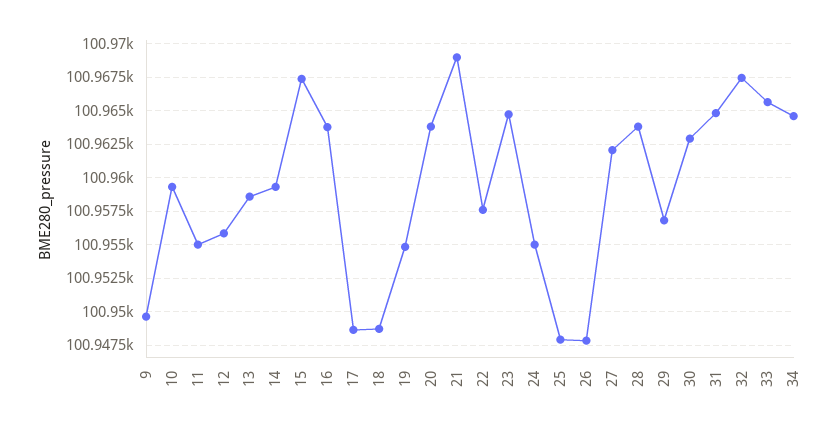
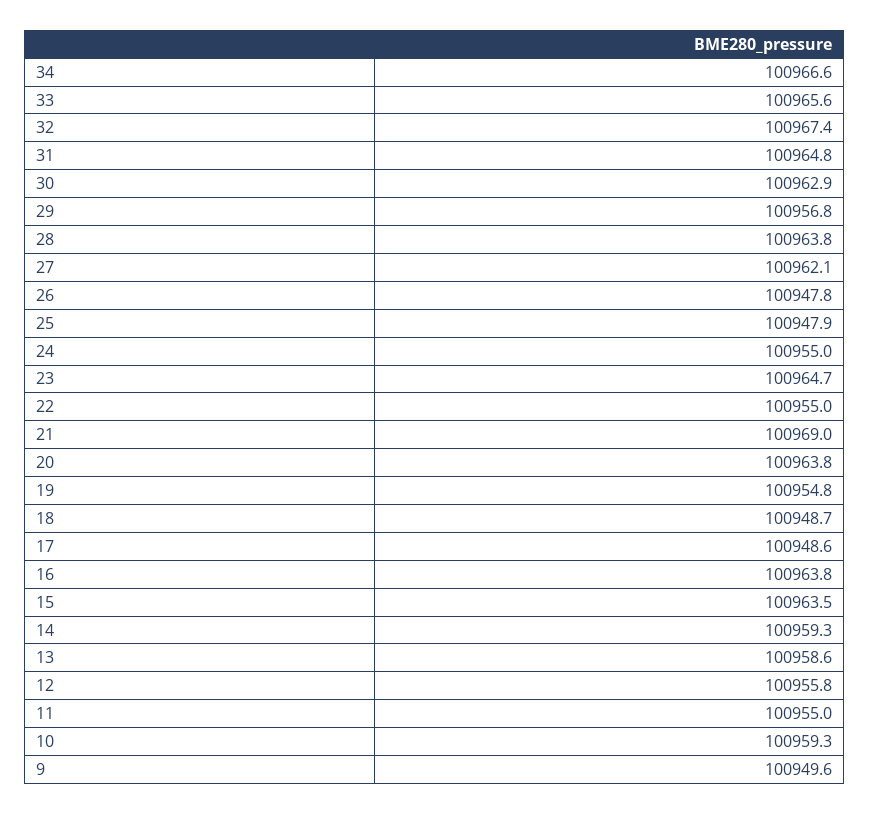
15: 100967.5 -> 100963.5
22: 100957.5 -> 100955
34: 100964.5 -> 100966.6

